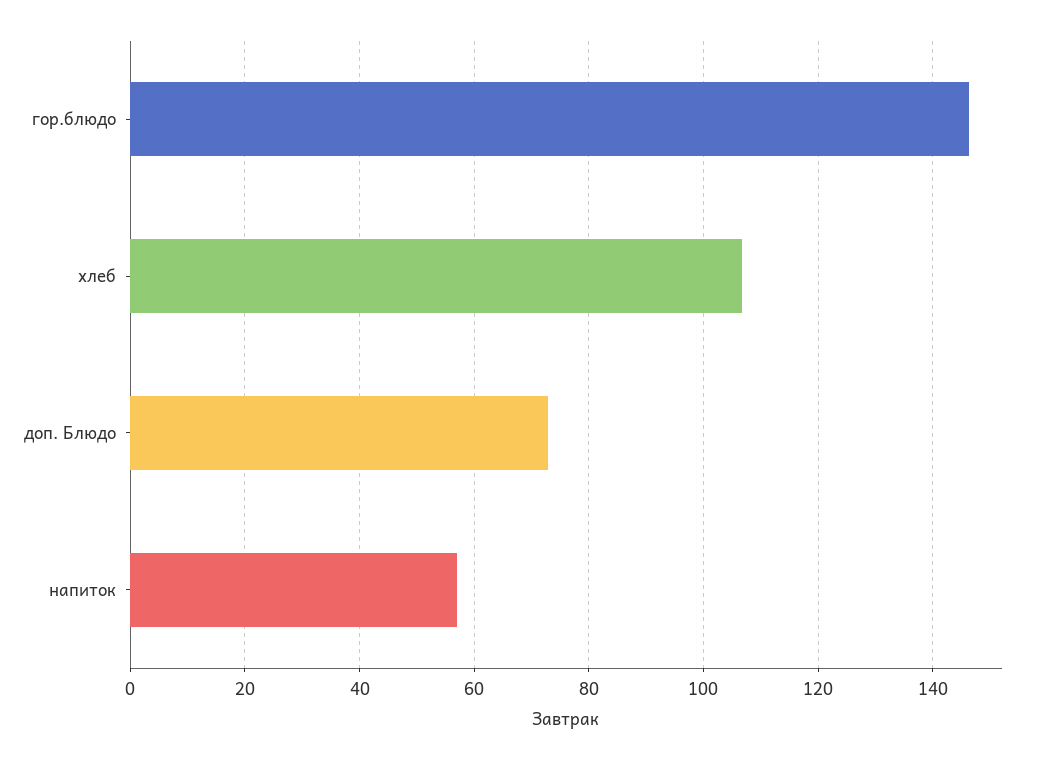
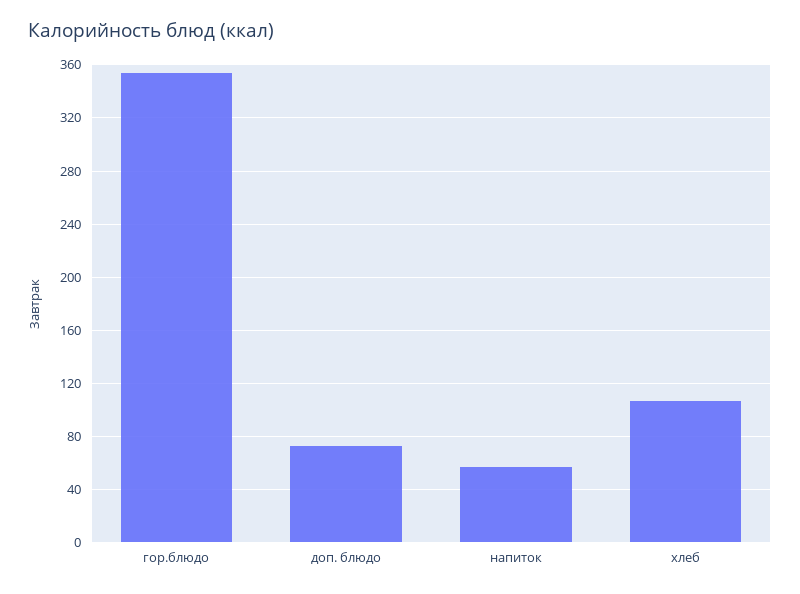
гор.блюдо: 146 -> 355

